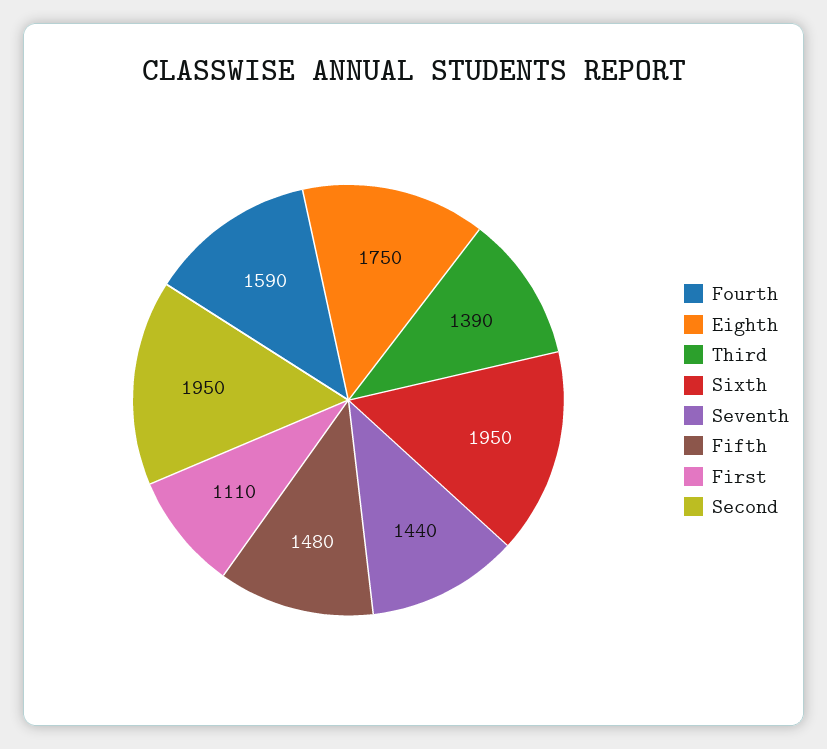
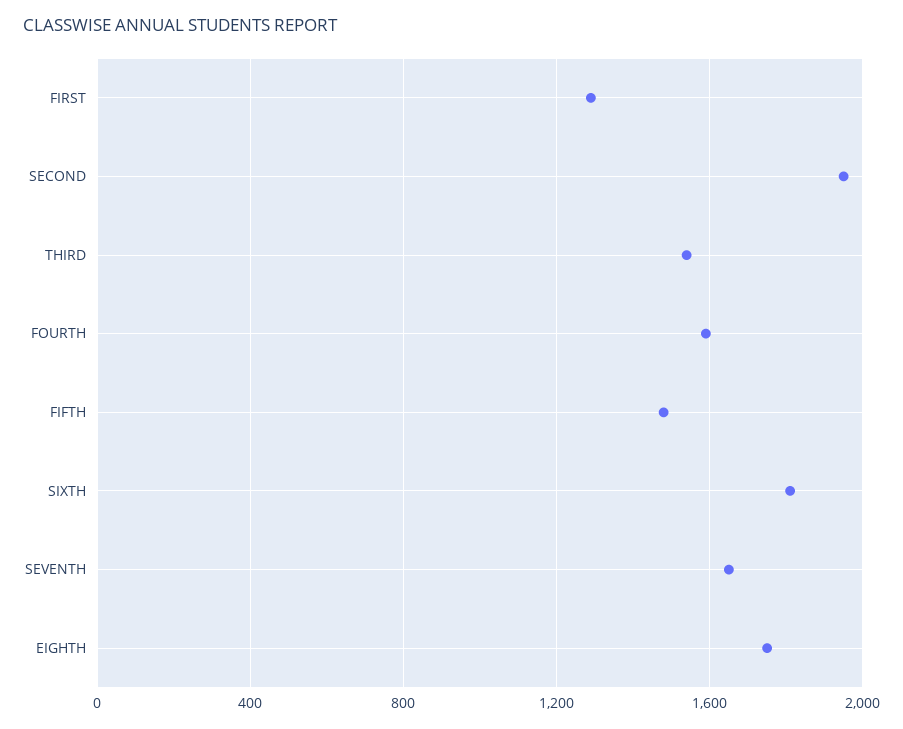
Third: 1390 -> 1550
Sixth: 1950 -> 1800
Seventh: 1440 -> 1650
First: 1110 -> 1300

